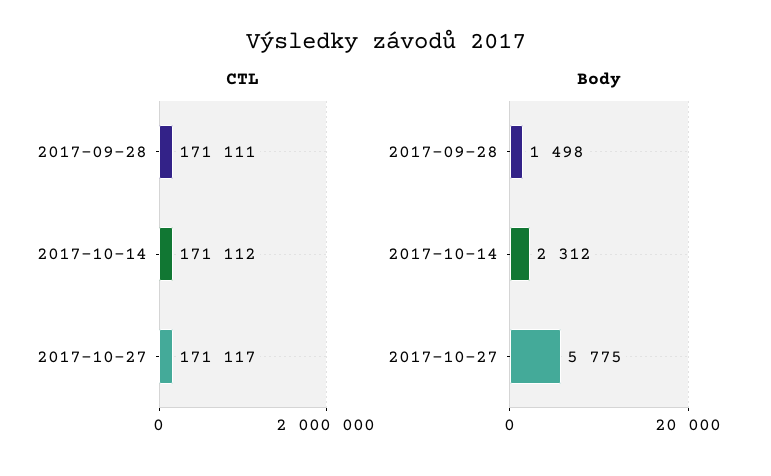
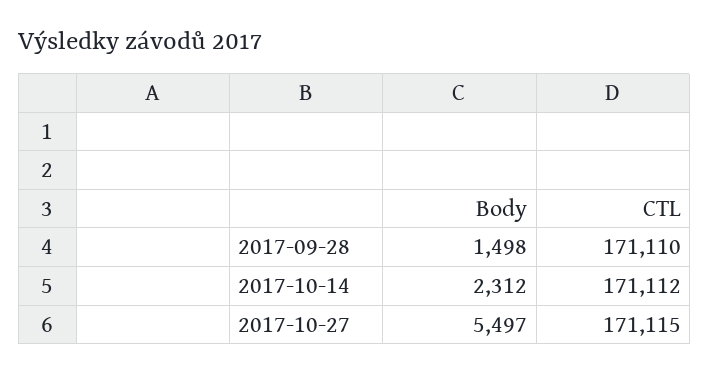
CTL, 2017-09-28: 171111 -> 171110
CTL, 2017-10-27: 171117 -> 171115
Body, 2017-10-27: 5775 -> 5497

